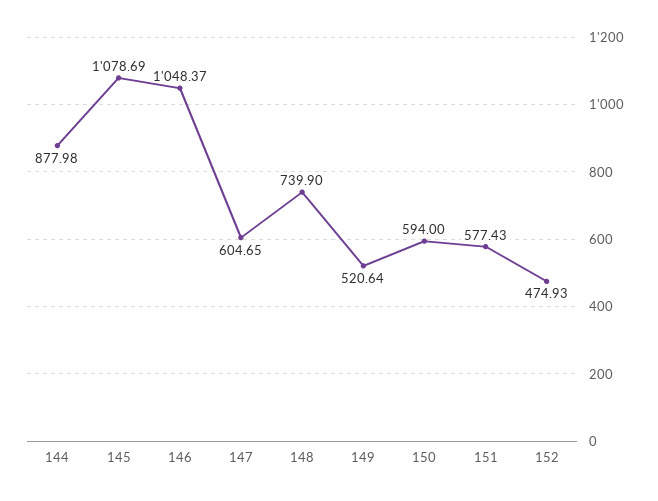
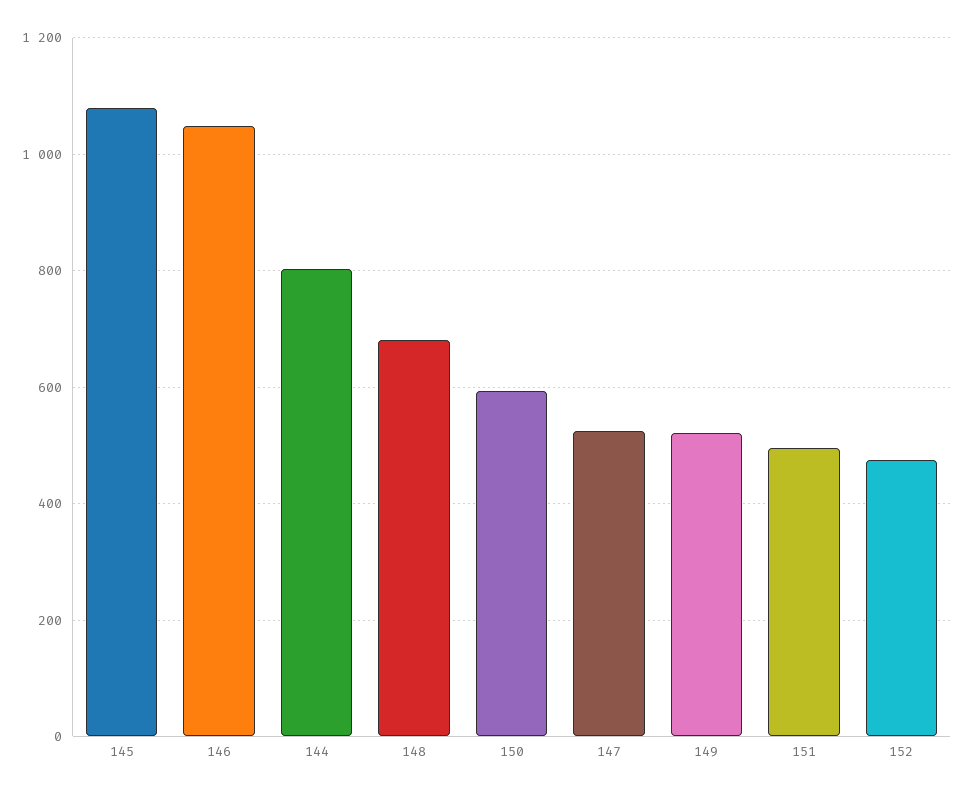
144: 877.98 -> 800
147: 604.65 -> 520
148: 739.9 -> 680
151: 577.43 -> 500

